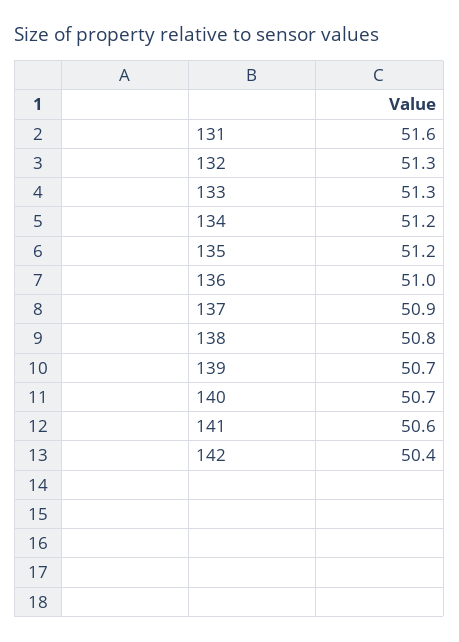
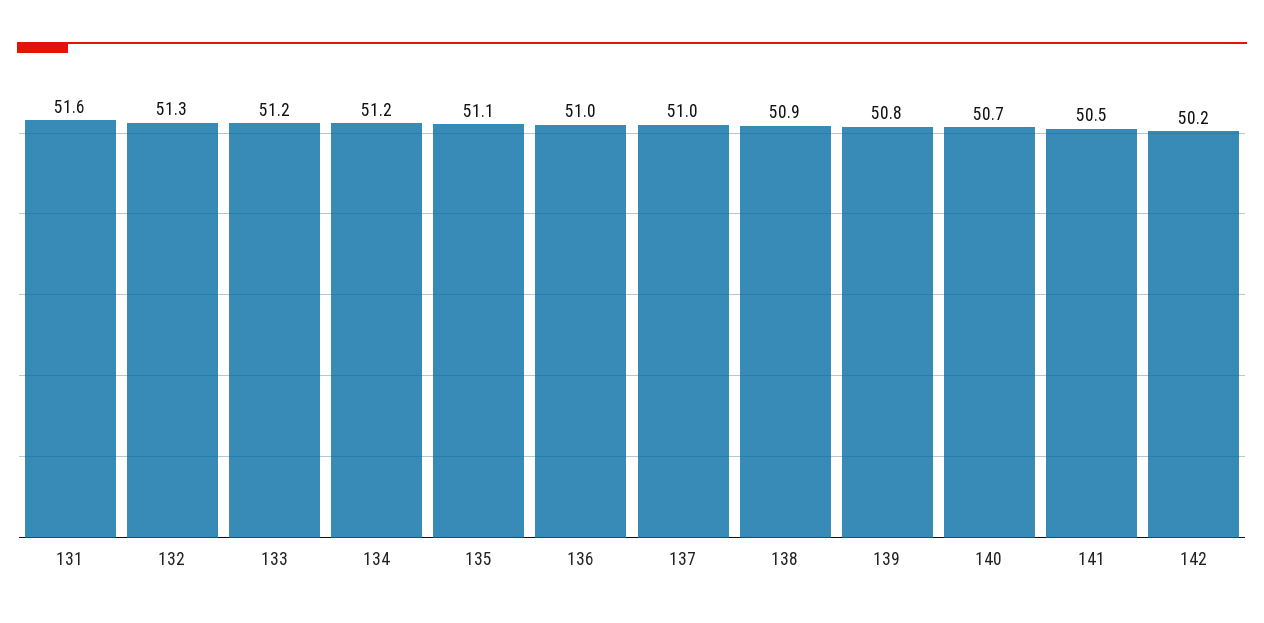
133: 51.3 -> 51.2
135: 51.2 -> 51.1
137: 50.9 -> 51
138: 50.8 -> 50.9
139: 50.7 -> 50.8
141: 50.6 -> 50.5
142: 50.4 -> 50.2

